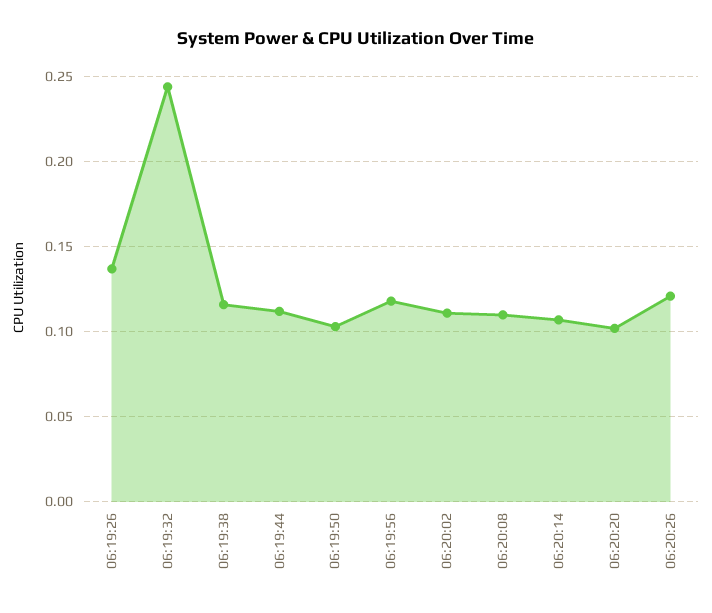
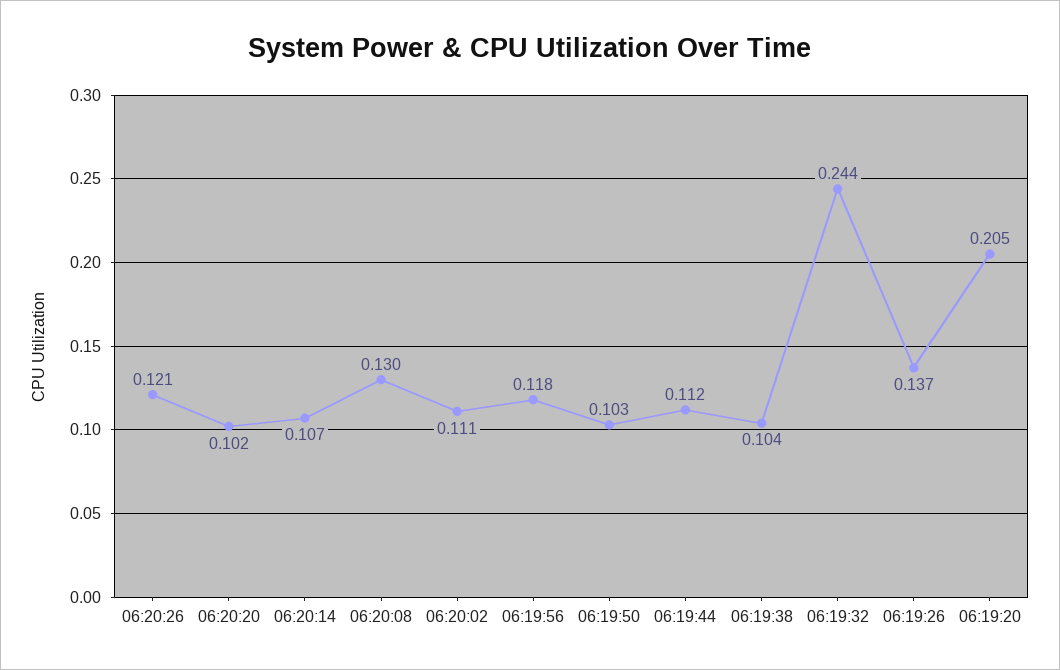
06:19:38: 0.115 -> 0.104
06:20:08: 0.11 -> 0.13
06:19:20: none -> 0.205

